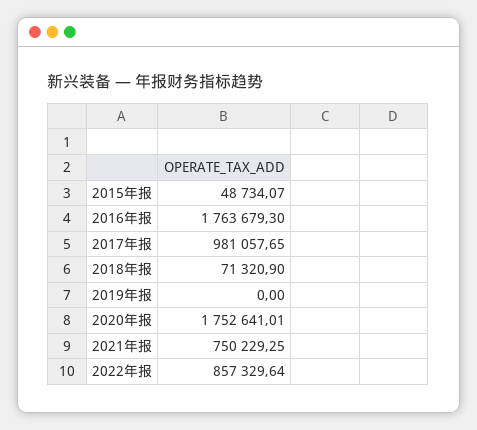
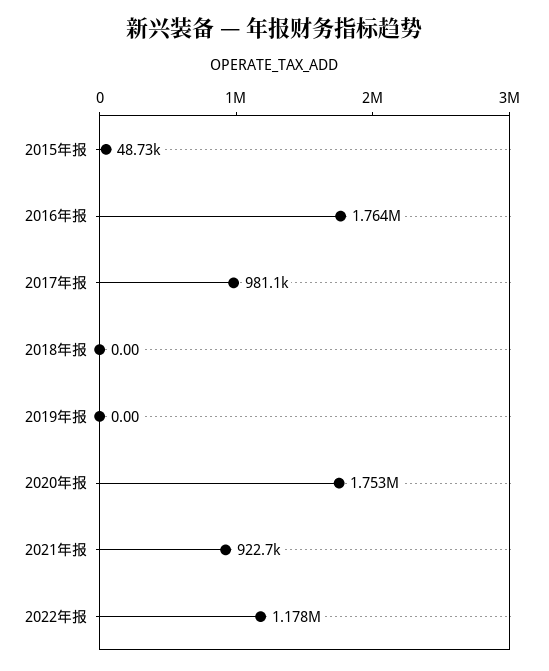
2018年报: 71320.9 -> 0
2021年报: 750229.25 -> 922700
2022年报: 857329.64 -> 1178000

